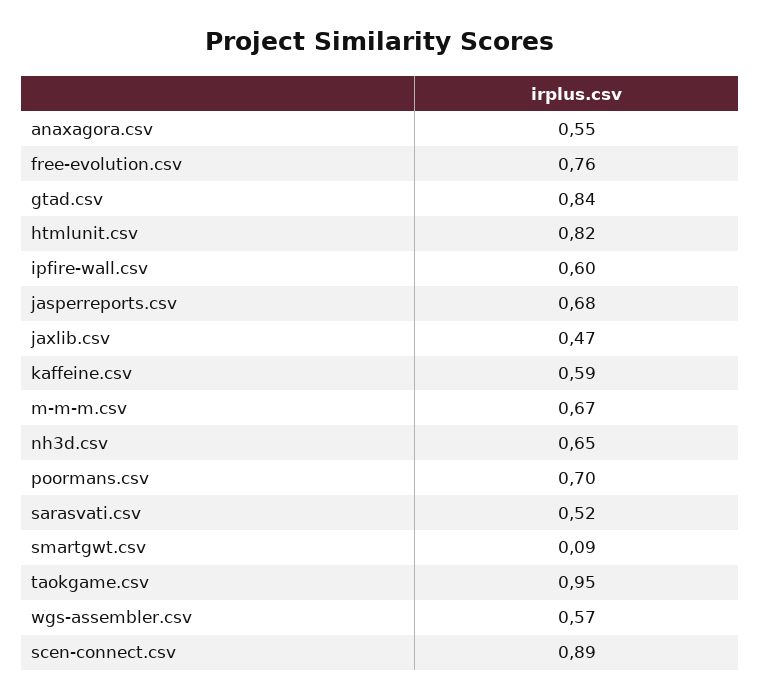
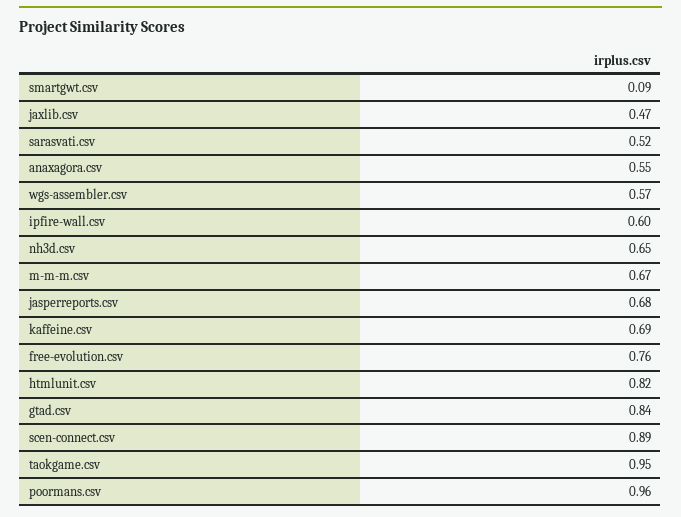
kaffeine.csv: 0.59 -> 0.69
poormans.csv: 0.7 -> 0.96

